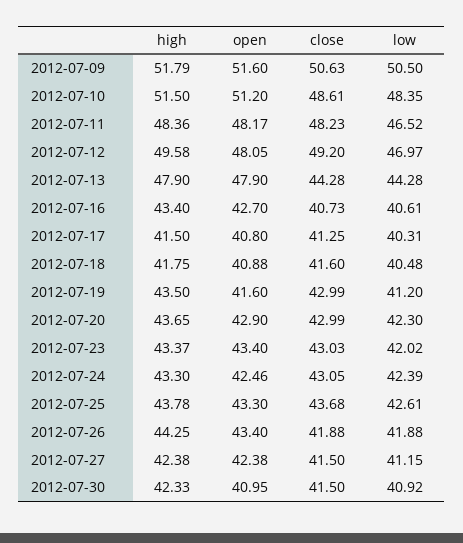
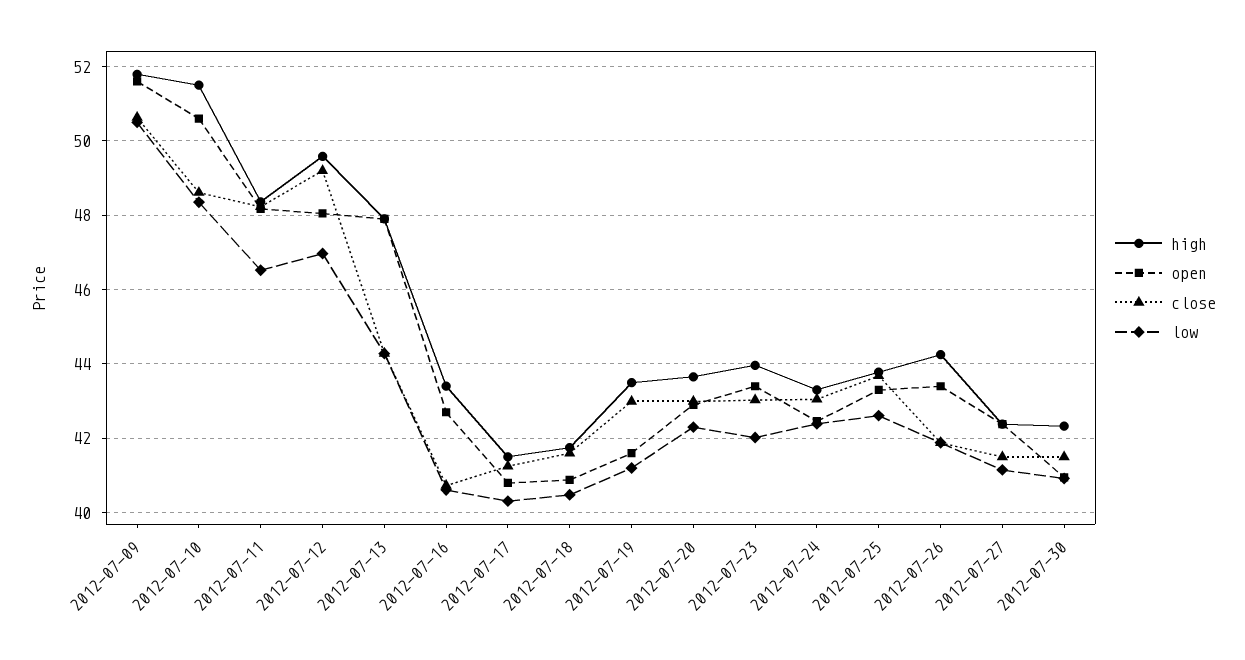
open, 2012-07-10: 51.2 -> 50.6
high, 2012-07-23: 43.37 -> 44

